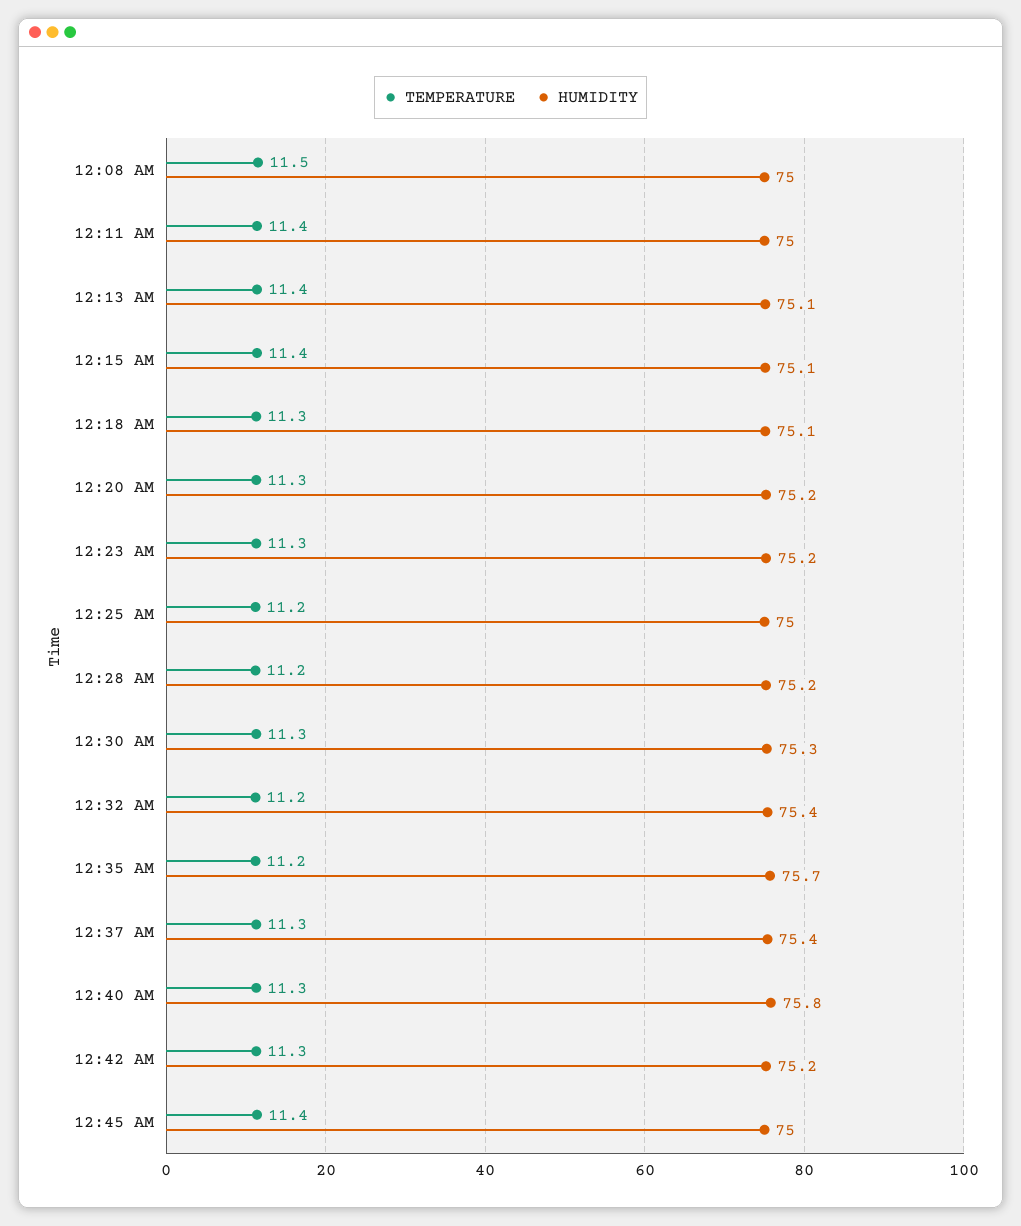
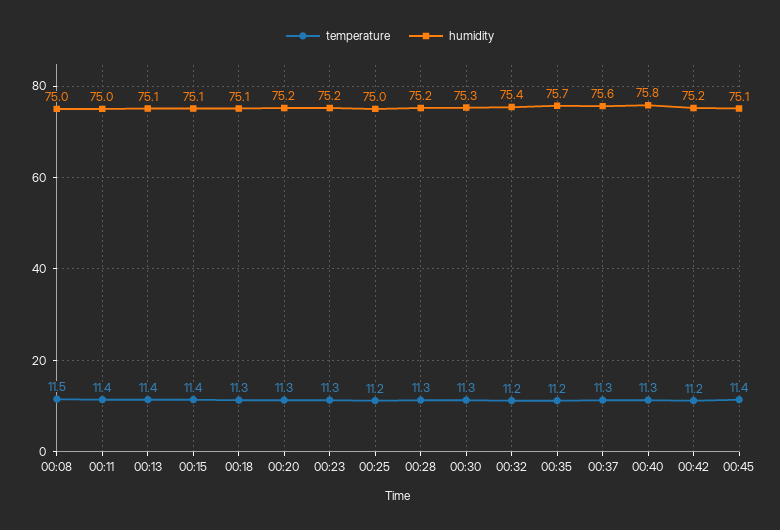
TEMPERATURE, 12:28 AM: 11.2 -> 11.3
HUMIDITY, 12:37 AM: 75.4 -> 75.6
TEMPERATURE, 12:42 AM: 11.3 -> 11.2
HUMIDITY, 12:45 AM: 75 -> 75.1

